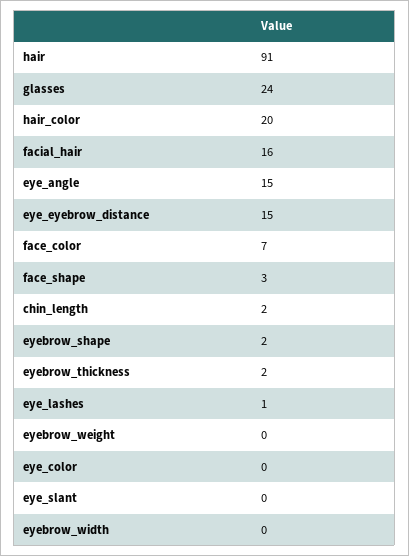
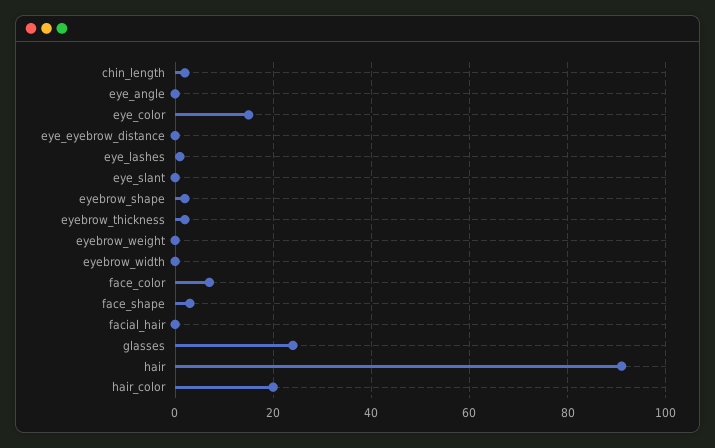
facial_hair: 16 -> 0
eye_angle: 15 -> 0
eye_eyebrow_distance: 15 -> 0
eye_color: 0 -> 15

